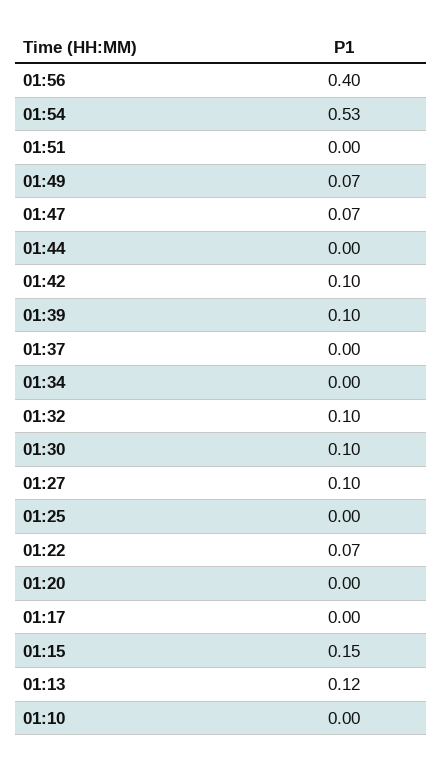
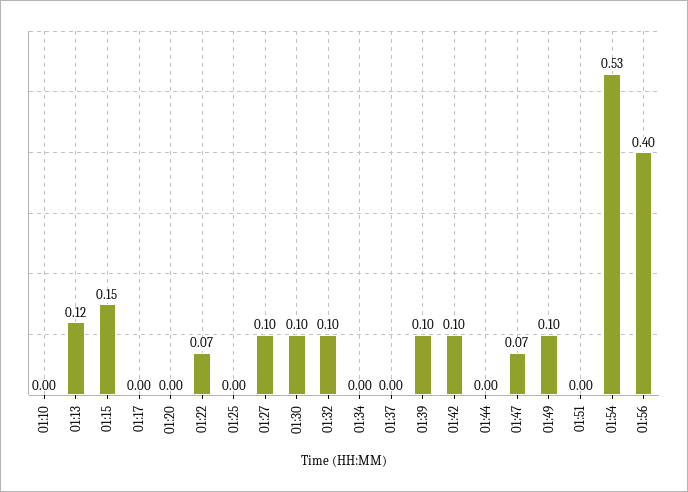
01:49: 0.07 -> 0.1

